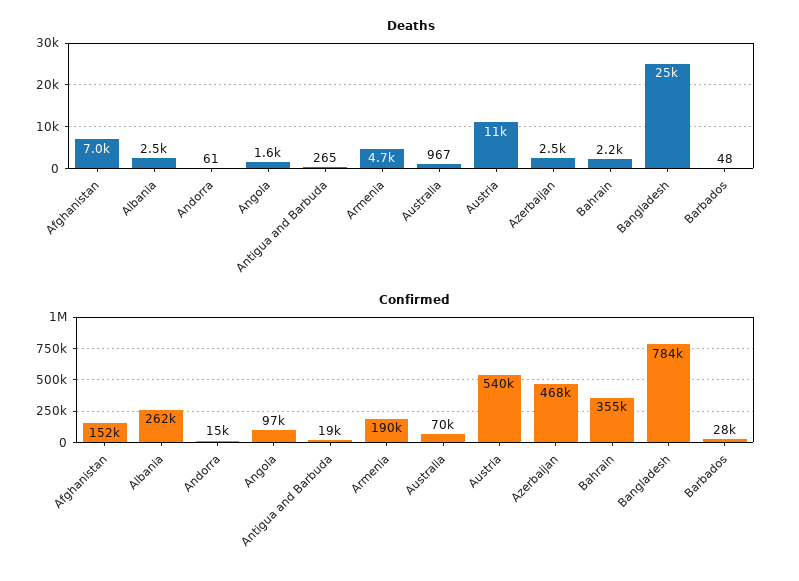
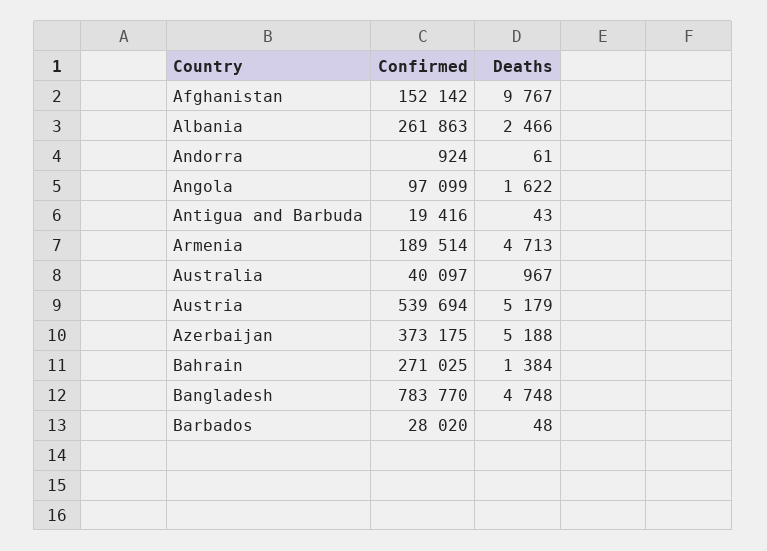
Deaths, Afghanistan: 7000 -> 9767
Deaths, Antigua and Barbuda: 265 -> 43
Deaths, Austria: 11000 -> 5179
Deaths, Azerbaijan: 2500 -> 5188
Deaths, Bahrain: 2200 -> 1384
Deaths, Bangladesh: 25000 -> 4748
Confirmed, Andorra: 15000 -> 924
Confirmed, Australia: 70000 -> 40097
Confirmed, Azerbaijan: 468000 -> 373175
Confirmed, Bahrain: 355000 -> 271025

